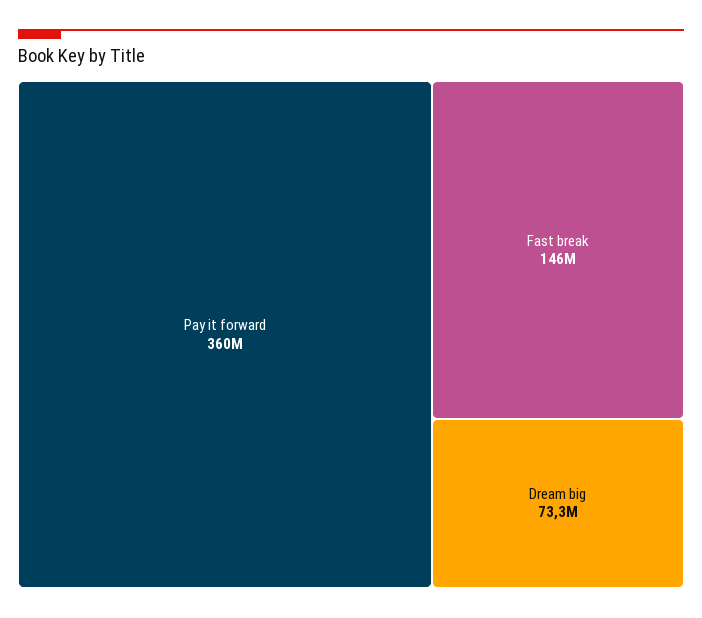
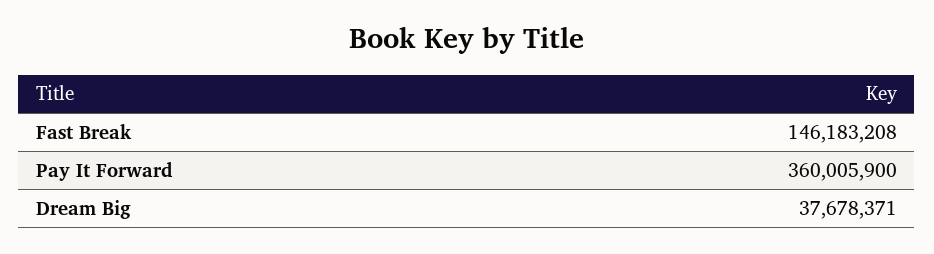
Dream big: 73300000 -> 37678371

